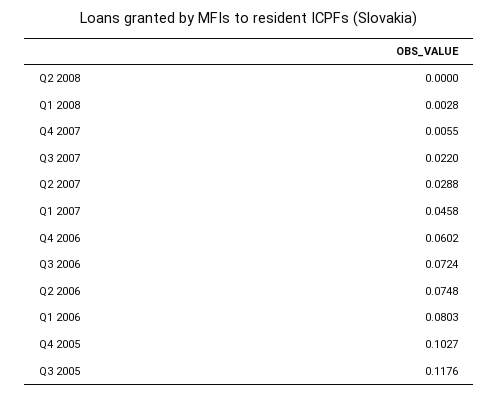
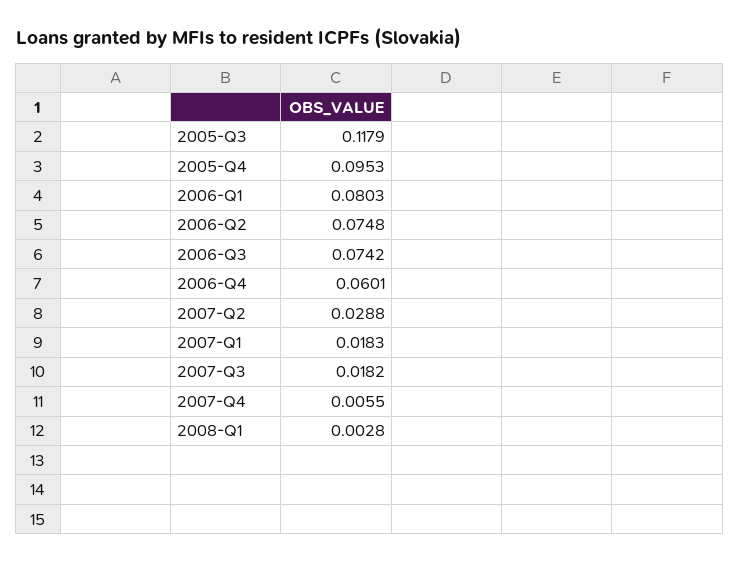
Q2 2008: 0 -> none
Q3 2007: 0.022 -> 0.0182
Q1 2007: 0.0458 -> 0.0183
Q4 2006: 0.0602 -> 0.0601
Q3 2006: 0.0724 -> 0.0742
Q4 2005: 0.1027 -> 0.0953
Q3 2005: 0.1176 -> 0.1179

